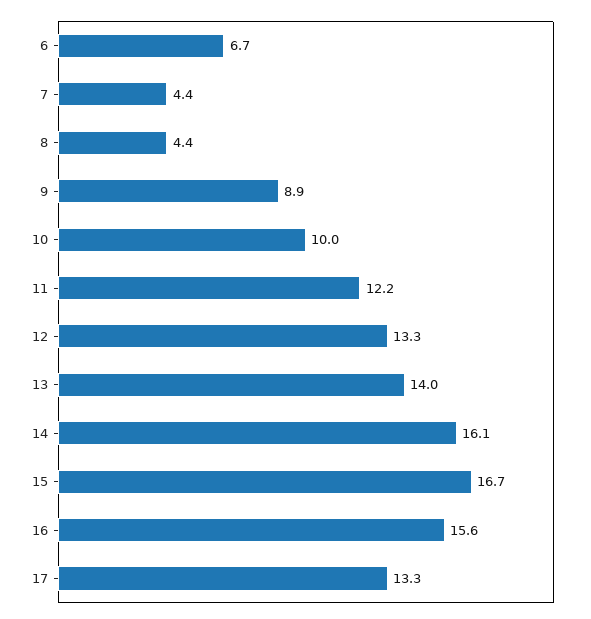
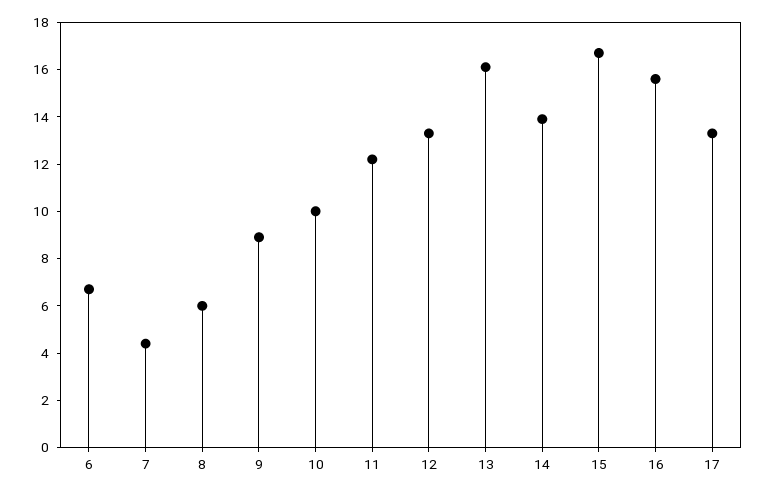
8: 4.4 -> 6
13: 14 -> 16
14: 16.1 -> 14

